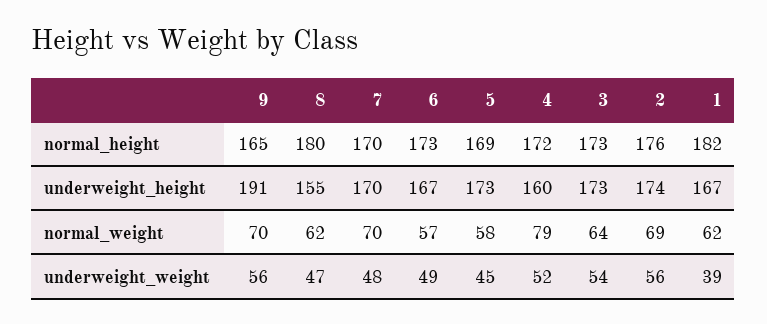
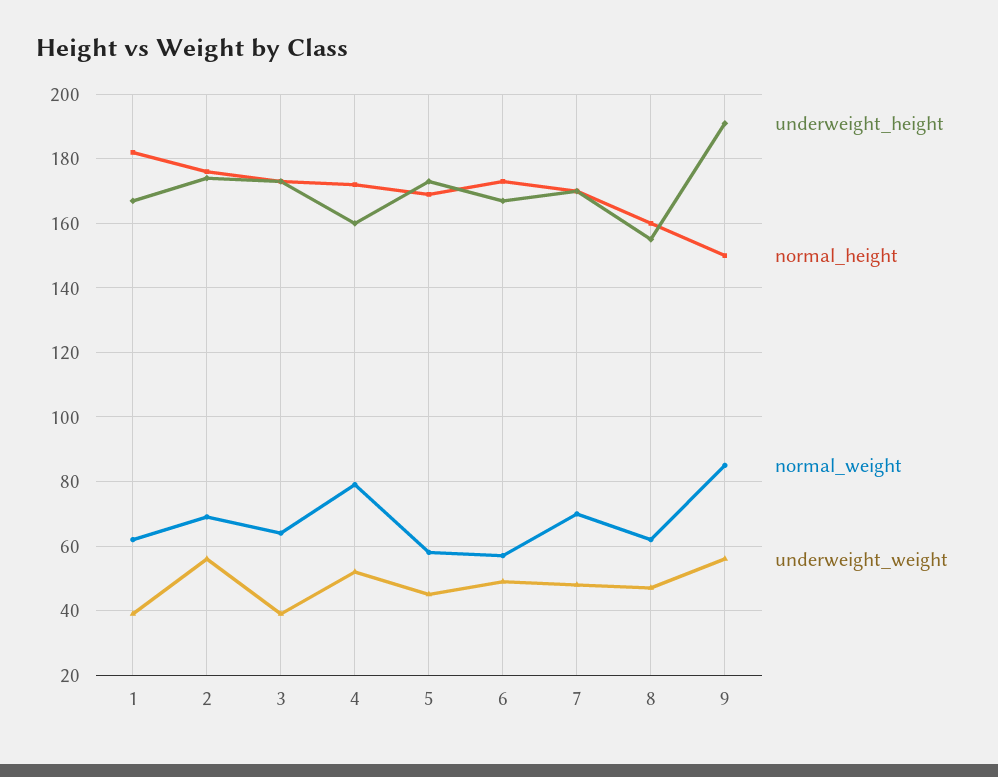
normal_height, 9: 165 -> 150
normal_height, 8: 180 -> 160
normal_weight, 9: 70 -> 85
underweight_weight, 3: 54 -> 40

